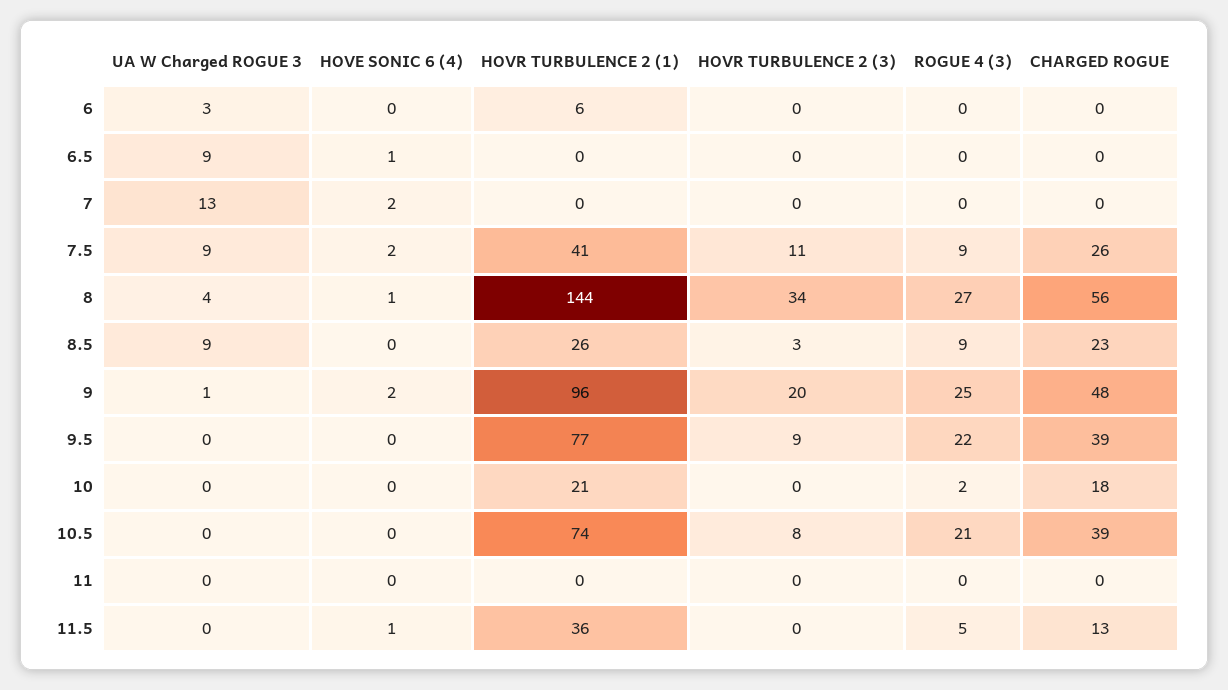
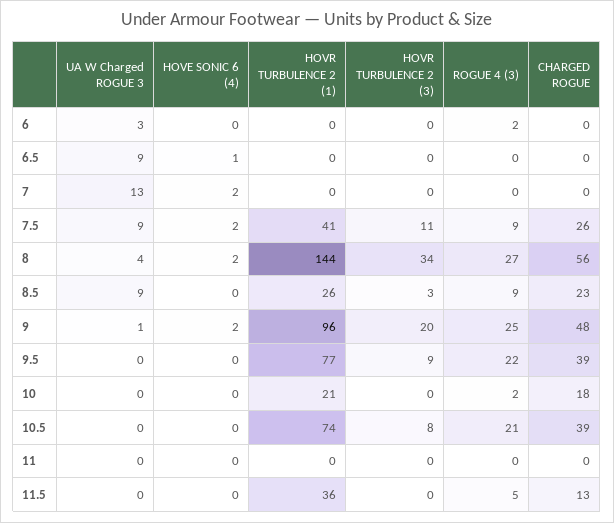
HOVR TURBULENCE 2 (1), 6: 6 -> 0
ROGUE 4 (3), 6: 0 -> 2
HOVE SONIC 6 (4), 8: 1 -> 2
HOVE SONIC 6 (4), 11.5: 1 -> 0

